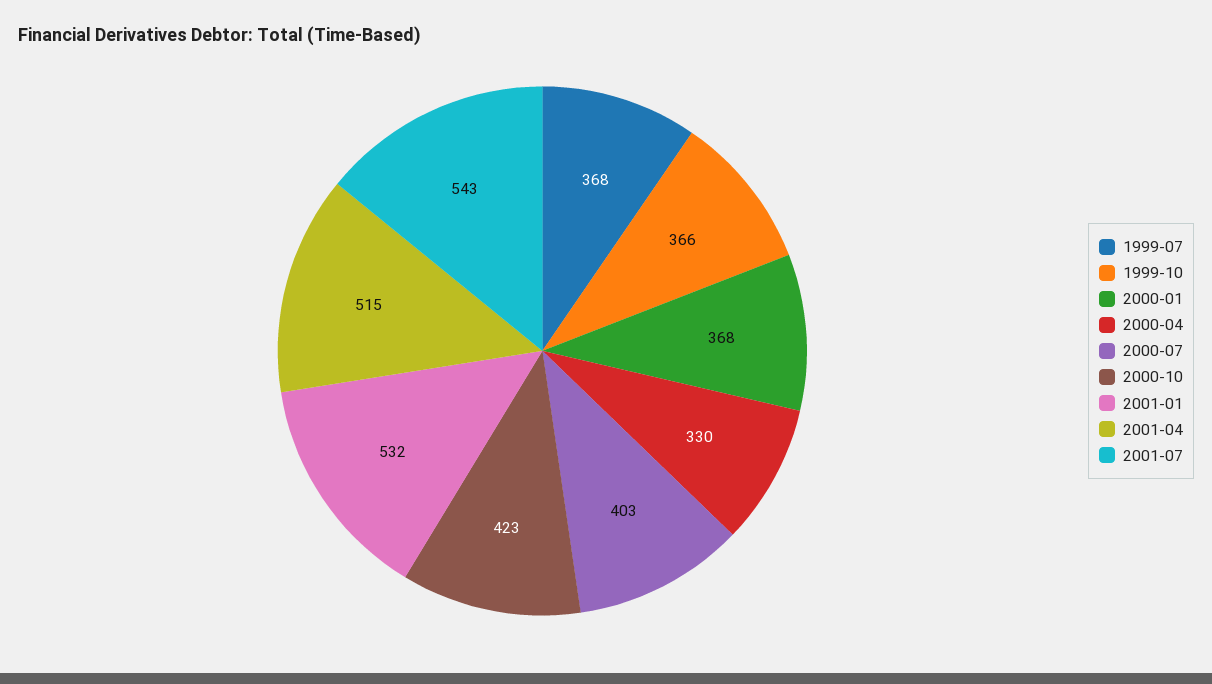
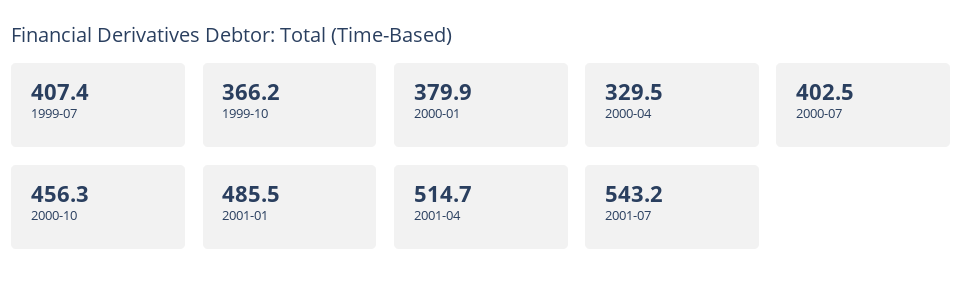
1999-07: 368 -> 407.4
2000-01: 368 -> 379.9
2000-10: 423 -> 456.3
2001-01: 532 -> 485.5

